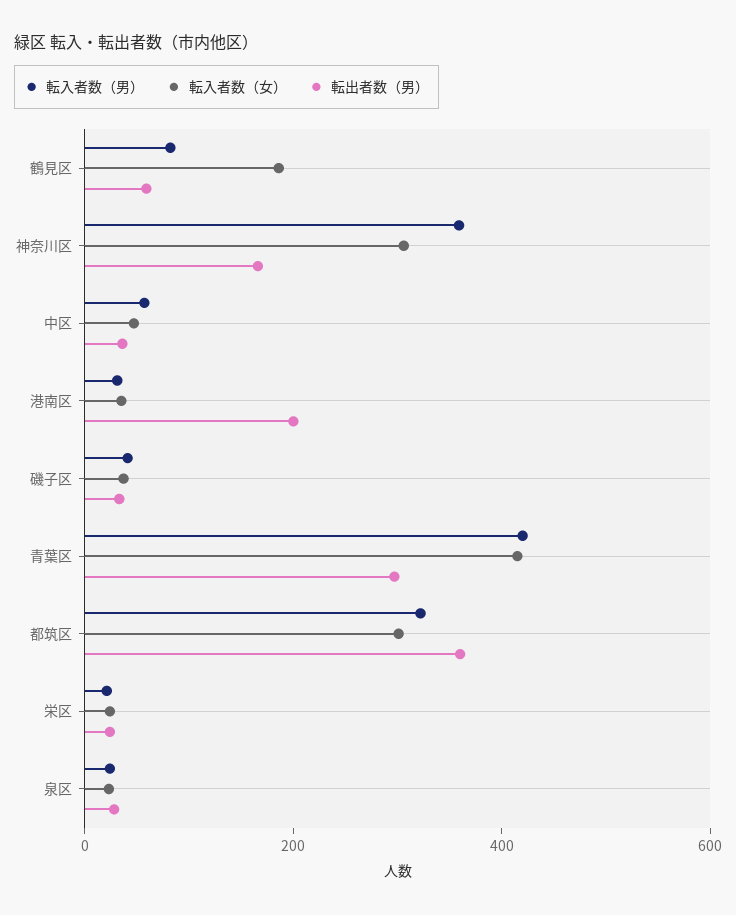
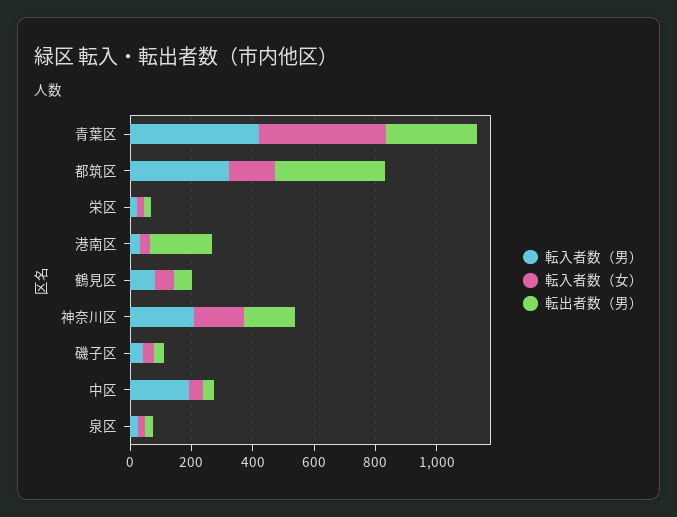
転入者数（女）, 鶴見区: 200 -> 50
転入者数（男）, 神奈川区: 350 -> 200
転入者数（女）, 神奈川区: 300 -> 150
転入者数（男）, 中区: 50 -> 200
転入者数（女）, 都筑区: 300 -> 150

